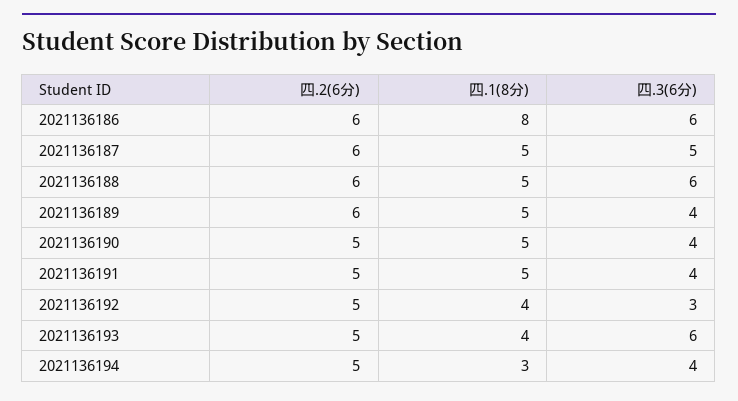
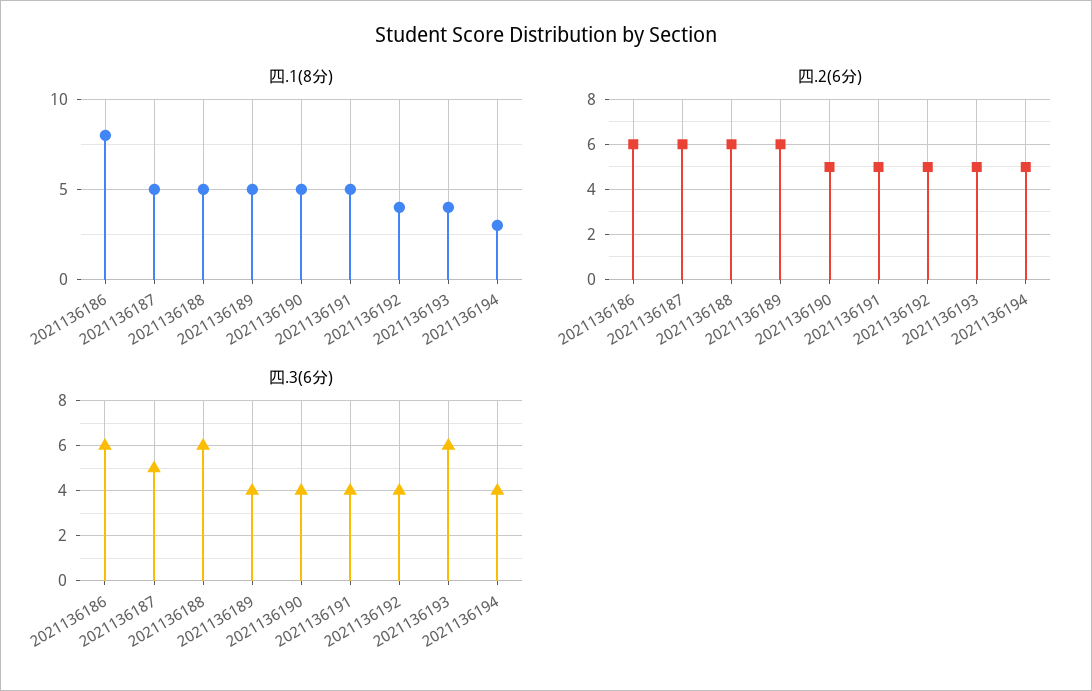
四.3(6分), 2021136192: 3 -> 4

